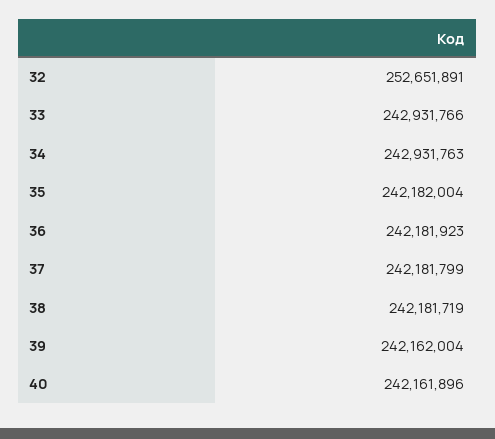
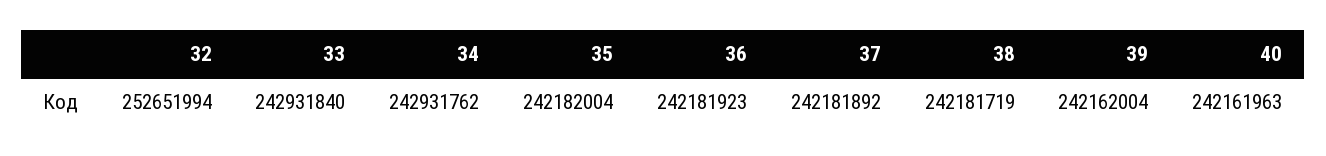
32: 252651891 -> 252651994
33: 242931766 -> 242931840
34: 242931763 -> 242931762
37: 242181799 -> 242181892
40: 242161896 -> 242161963

